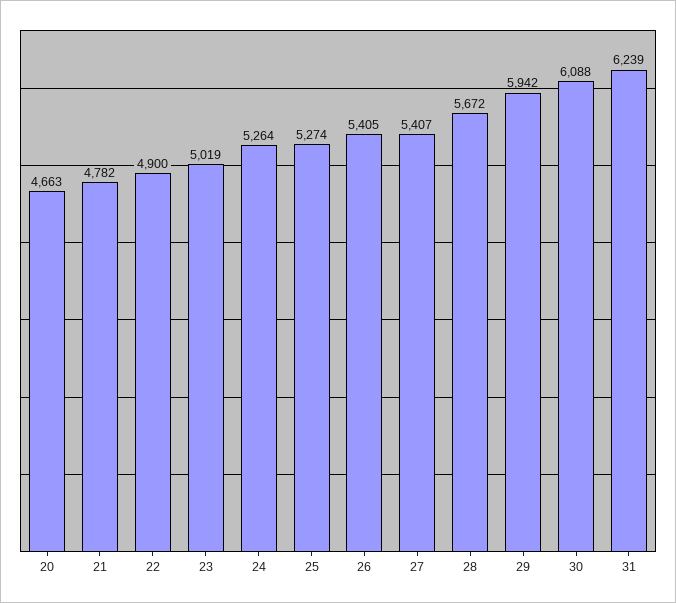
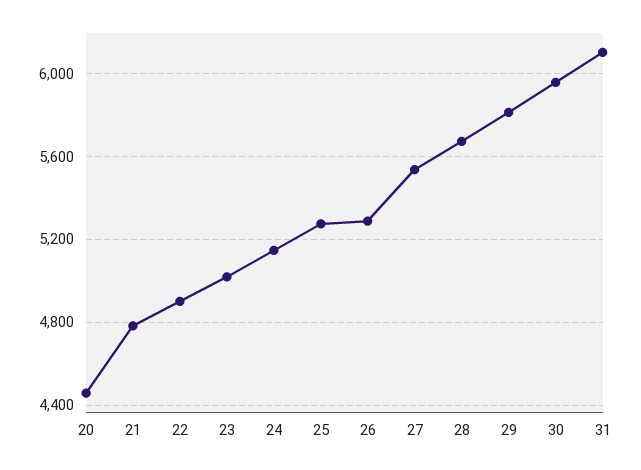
20: 4663 -> 4450
24: 5264 -> 5150
26: 5405 -> 5300
27: 5407 -> 5550
29: 5942 -> 5800
30: 6088 -> 5950
31: 6239 -> 6100

